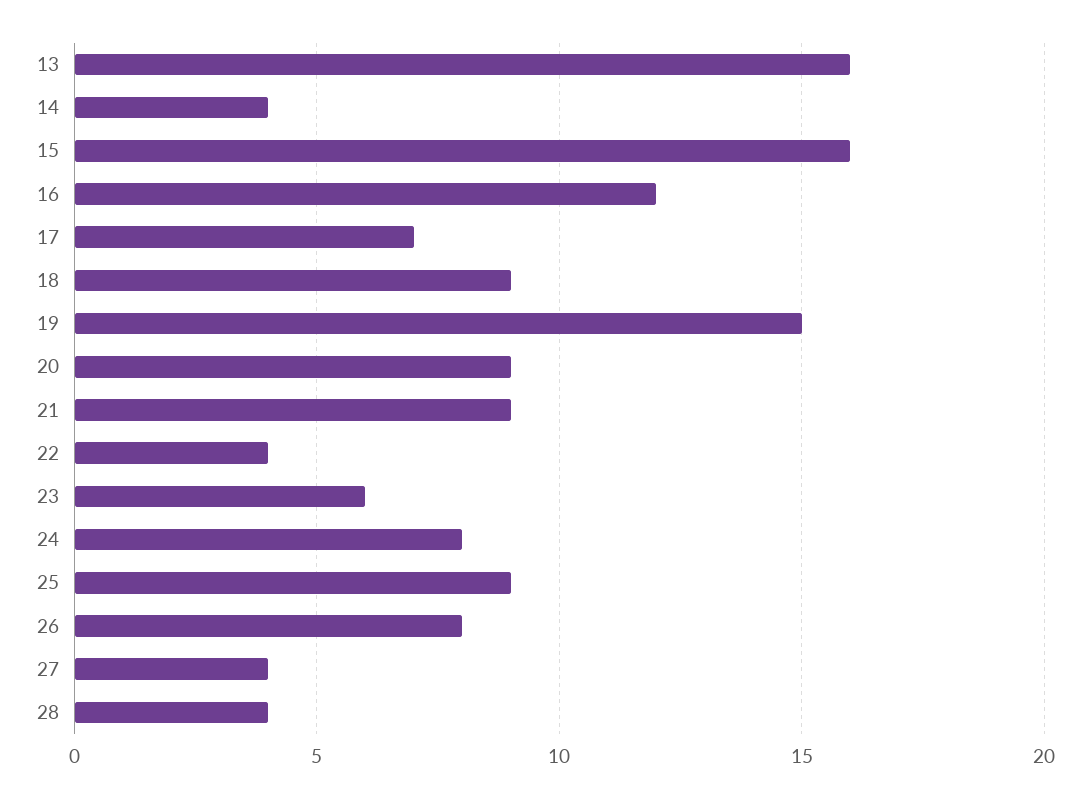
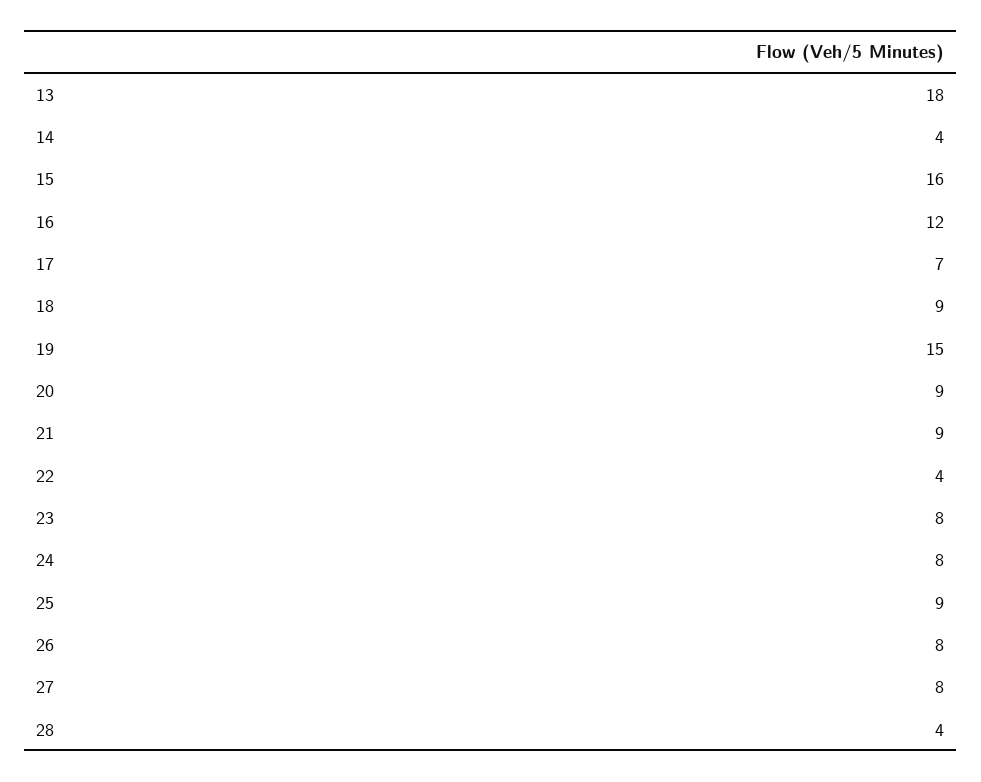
13: 16 -> 18
23: 6 -> 8
27: 4 -> 8

